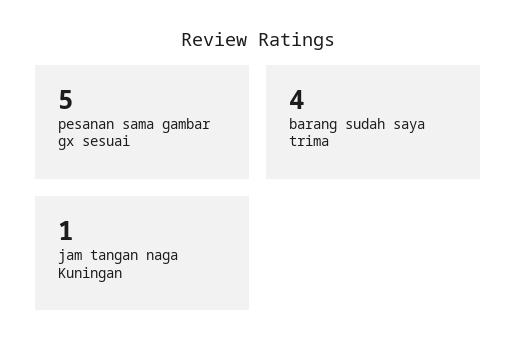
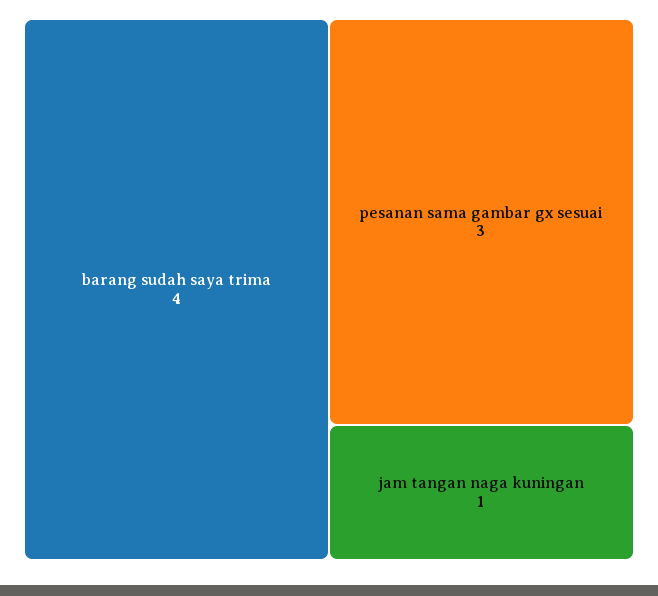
pesanan sama gambar gx sesuai: 5 -> 3

